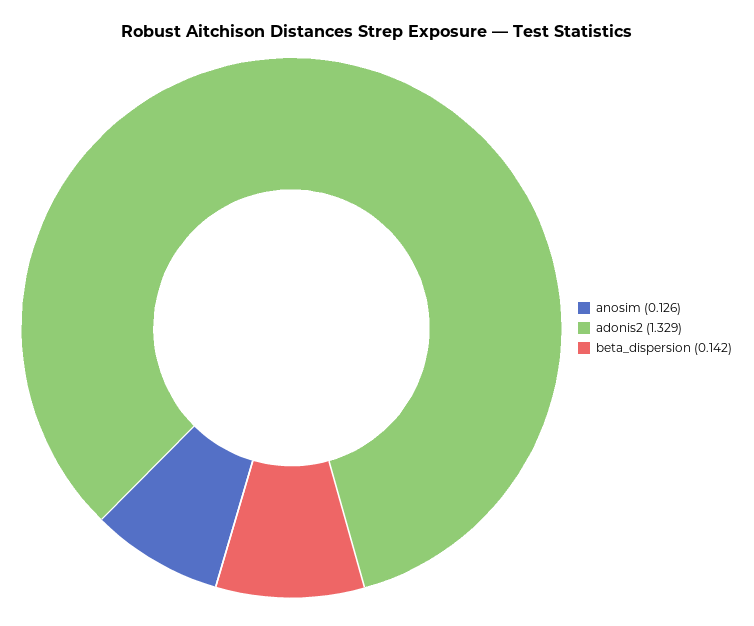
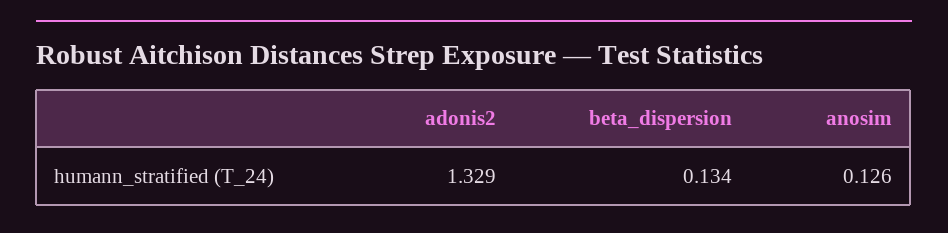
beta_dispersion: 0.142 -> 0.134

